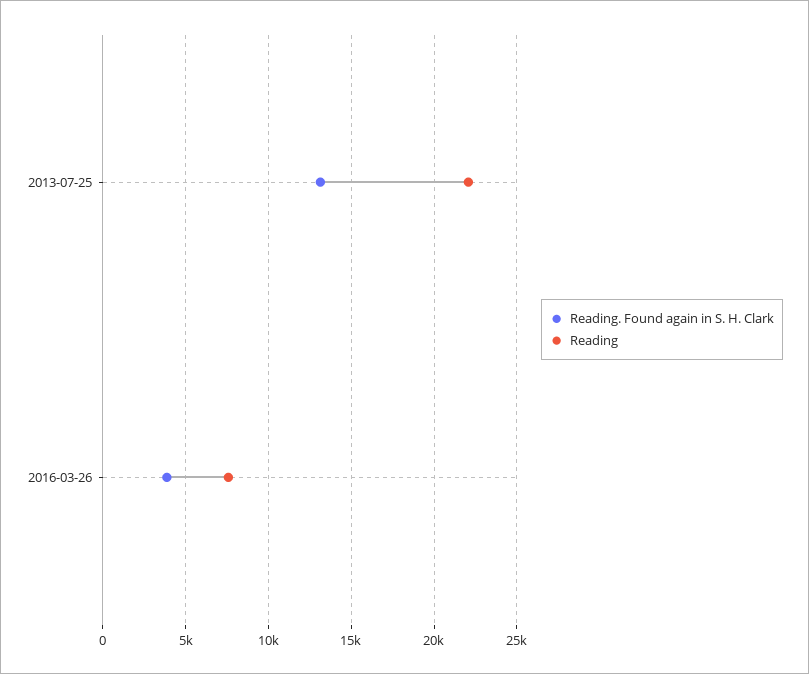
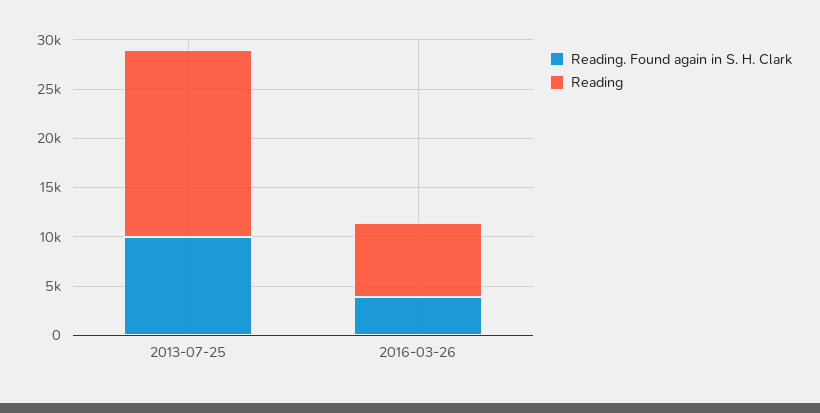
Reading. Found again in S. H. Clark, 2013-07-25: 13000 -> 10000
Reading, 2013-07-25: 22000 -> 19000

